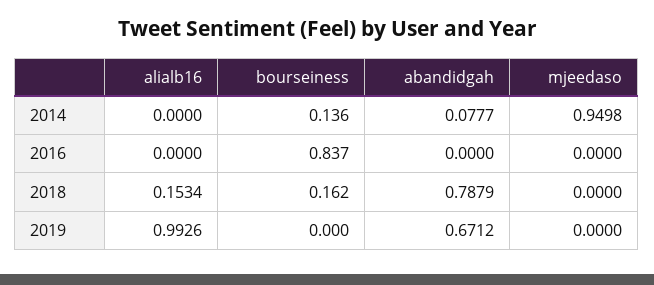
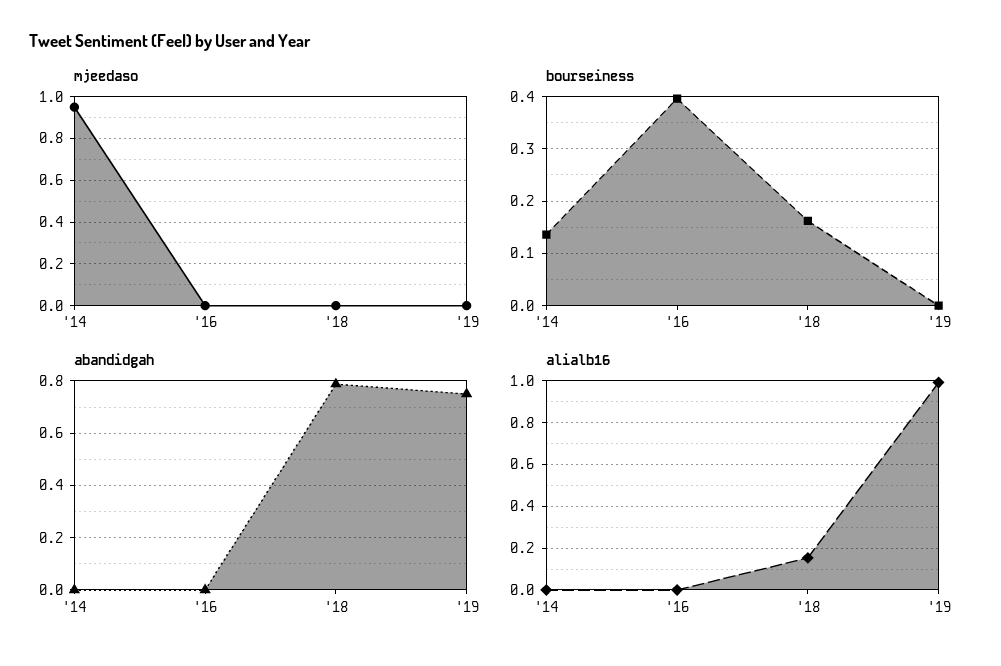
abandidgah, 2014: 0.0777 -> 0
bourseiness, 2016: 0.837 -> 0.4
abandidgah, 2019: 0.6712 -> 0.75

